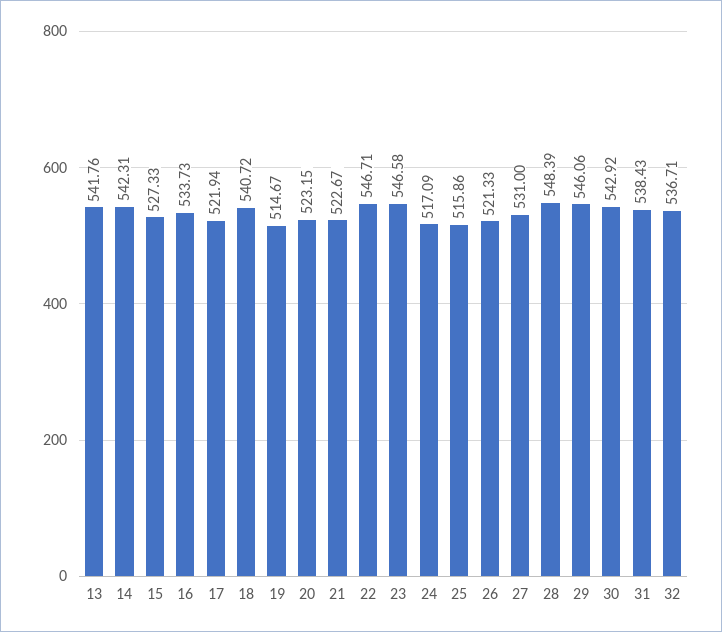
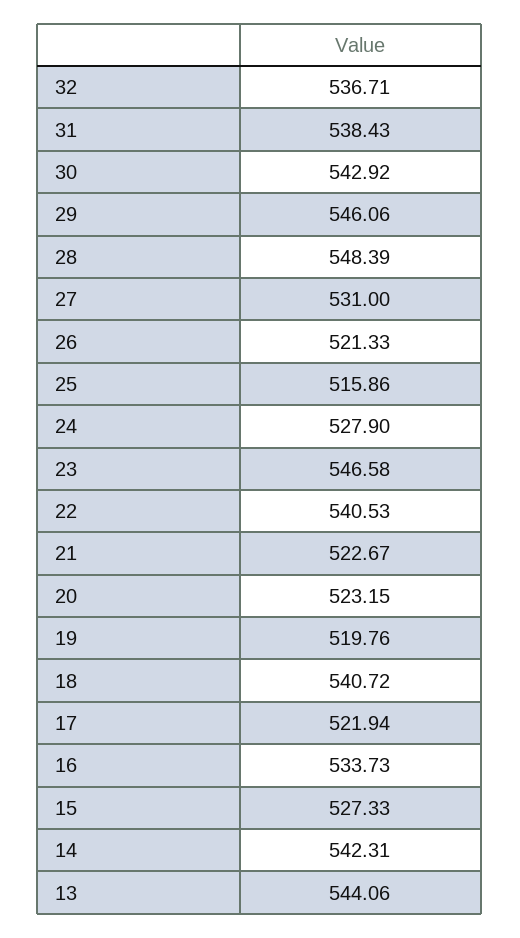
13: 541.76 -> 544.06
19: 514.67 -> 519.76
22: 546.71 -> 540.53
24: 517.09 -> 527.9

